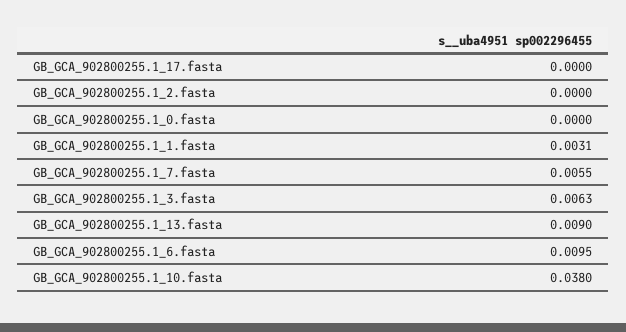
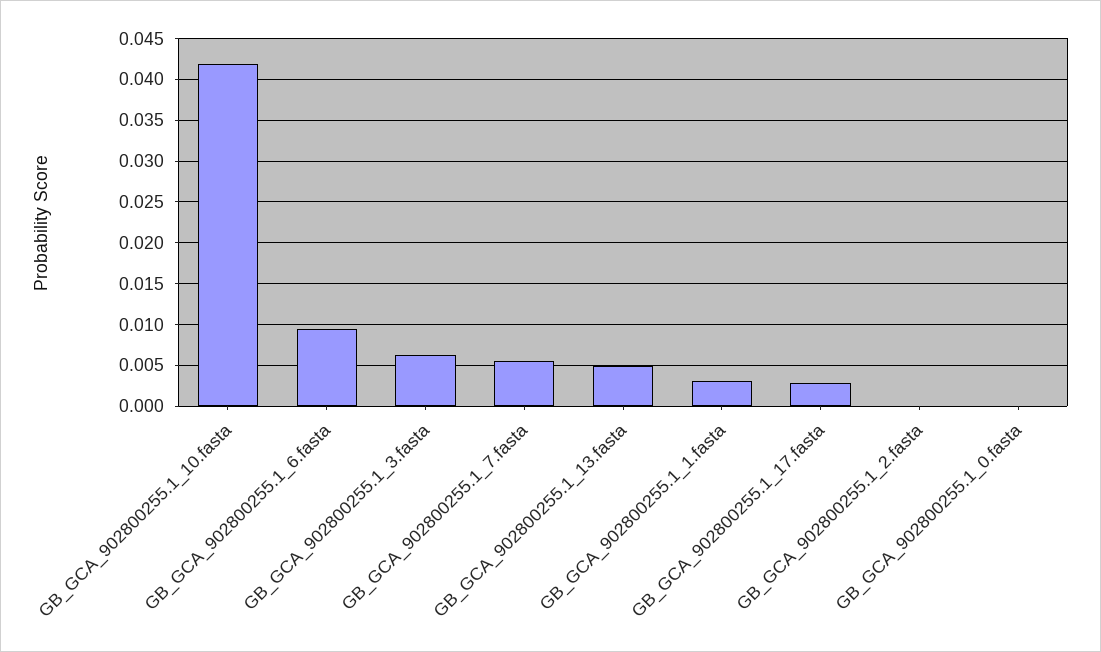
GB_GCA_902800255.1_17.fasta: 0 -> 0.003
GB_GCA_902800255.1_13.fasta: 0.009 -> 0.005
GB_GCA_902800255.1_10.fasta: 0.038 -> 0.042

